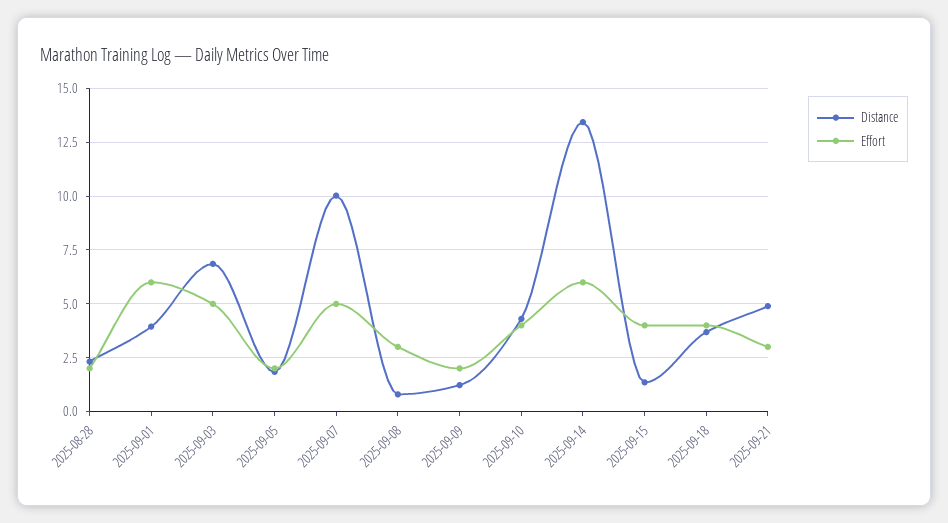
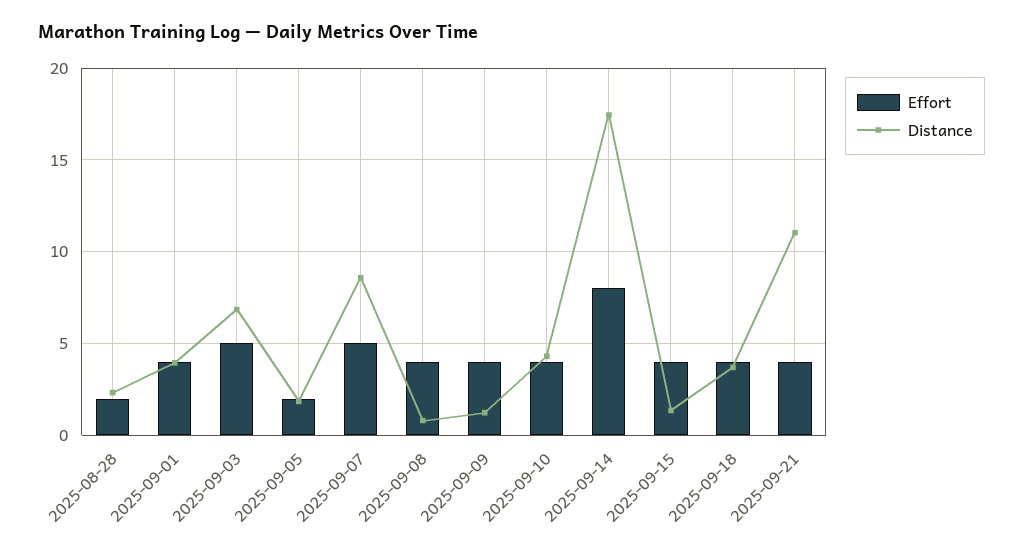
Effort, 2025-09-01: 6 -> 4
Distance, 2025-09-07: 10 -> 8.5
Effort, 2025-09-08: 3 -> 4
Effort, 2025-09-09: 2 -> 4
Distance, 2025-09-14: 13.5 -> 17.5
Effort, 2025-09-14: 6 -> 8
Distance, 2025-09-21: 5 -> 11
Effort, 2025-09-21: 3 -> 4

